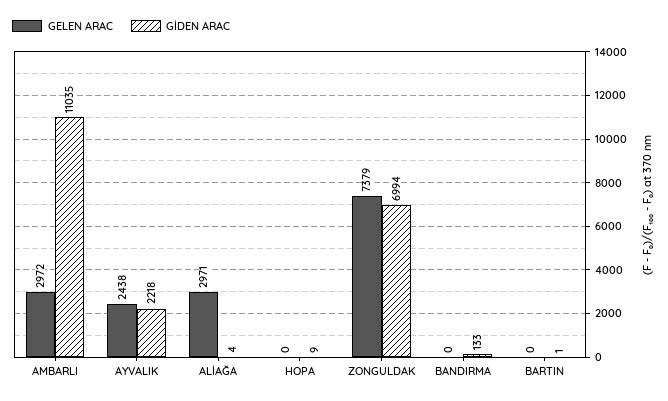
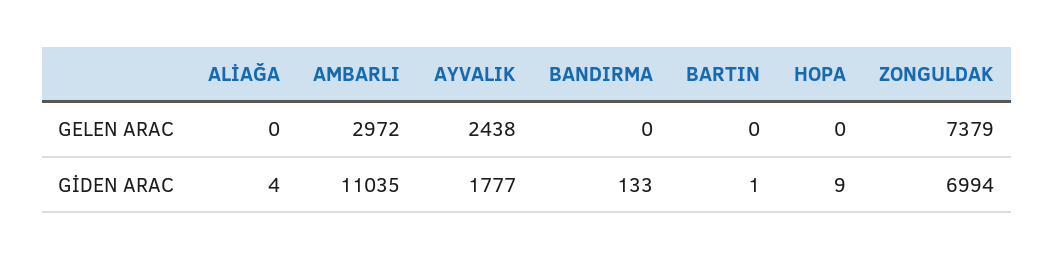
GİDEN ARAC, AYVALIK: 2218 -> 1777
GELEN ARAC, ALİAĞA: 2971 -> 0

